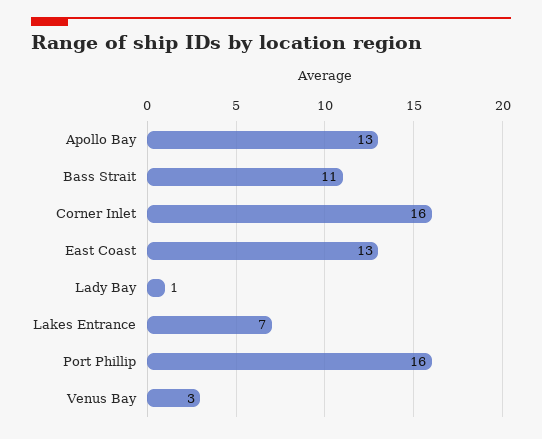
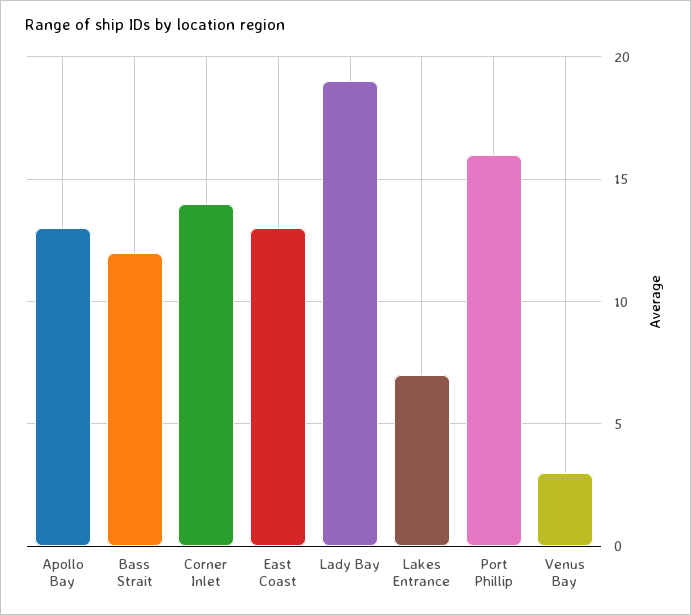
Bass Strait: 11 -> 12
Corner Inlet: 16 -> 14
Lady Bay: 1 -> 19

